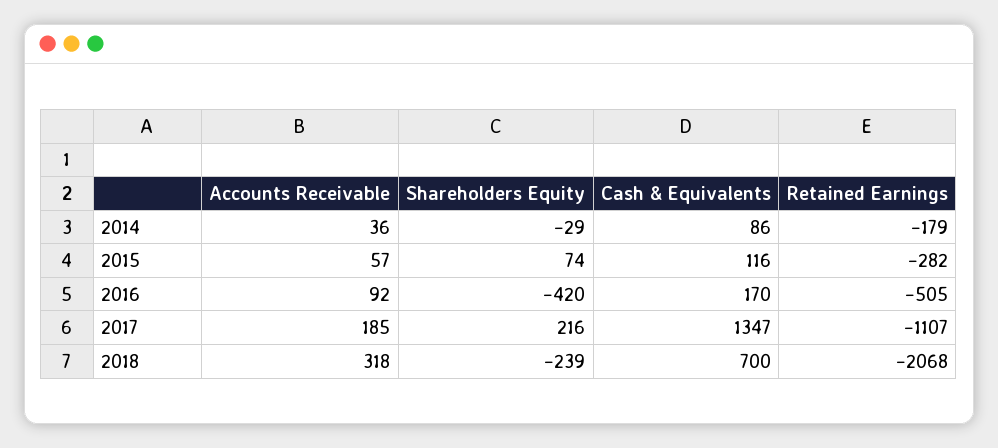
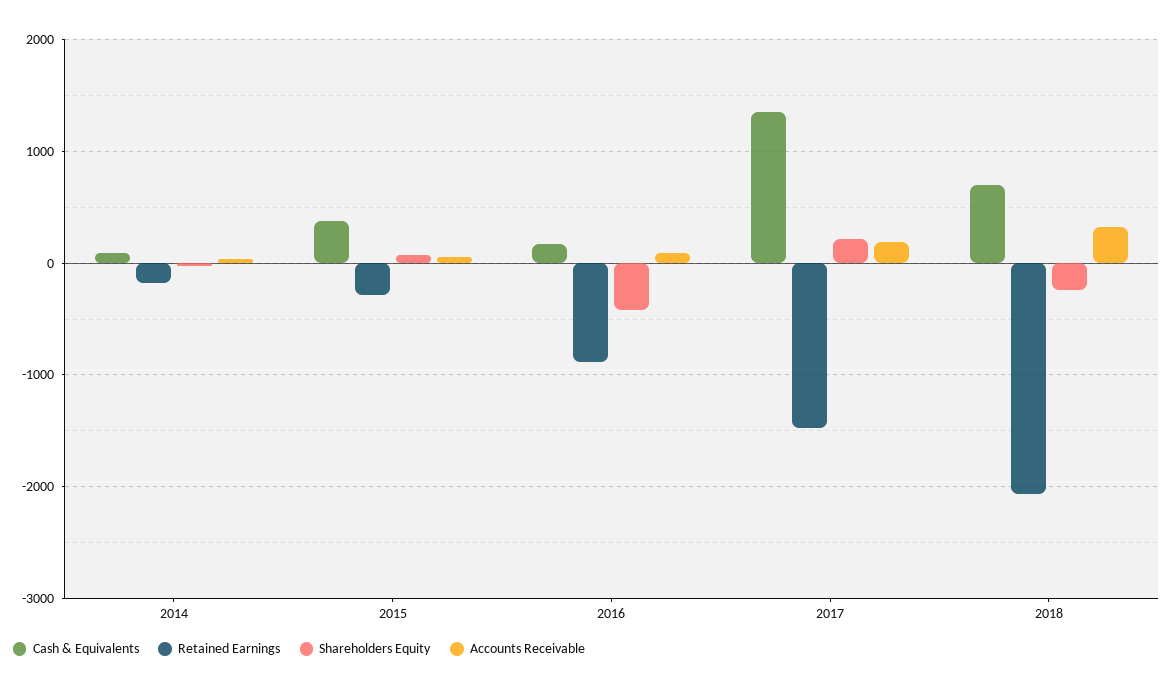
Cash & Equivalents, 2015: 116 -> 400
Retained Earnings, 2016: -505 -> -900
Retained Earnings, 2017: -1107 -> -1500

